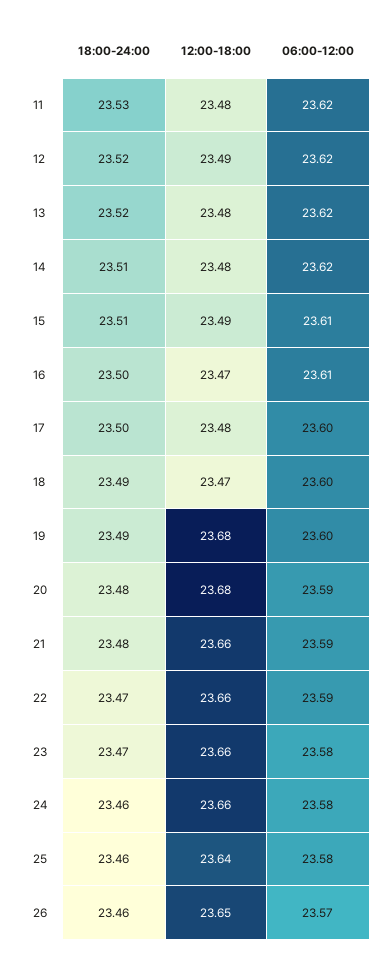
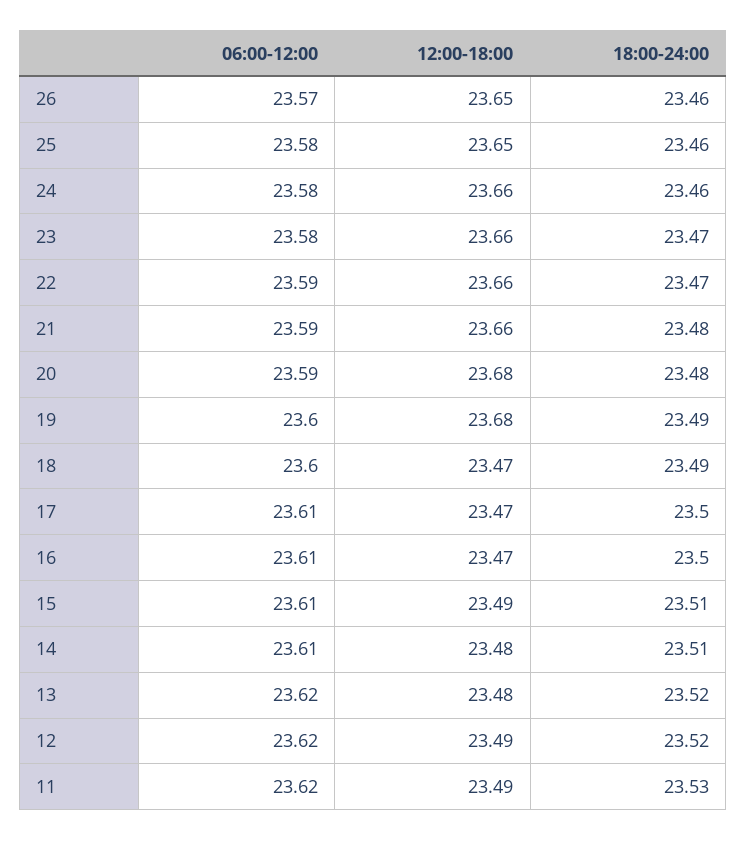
12:00-18:00, 11: 23.48 -> 23.49
06:00-12:00, 14: 23.62 -> 23.61
12:00-18:00, 17: 23.48 -> 23.47
06:00-12:00, 17: 23.6 -> 23.61
12:00-18:00, 25: 23.64 -> 23.65

